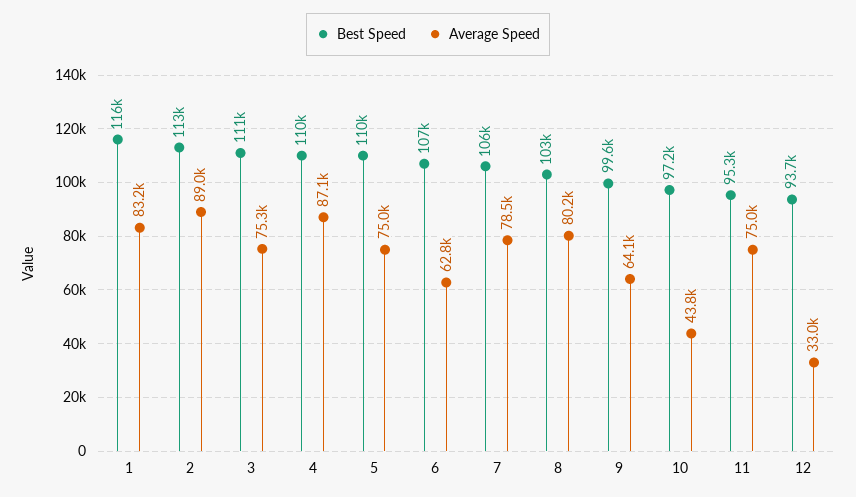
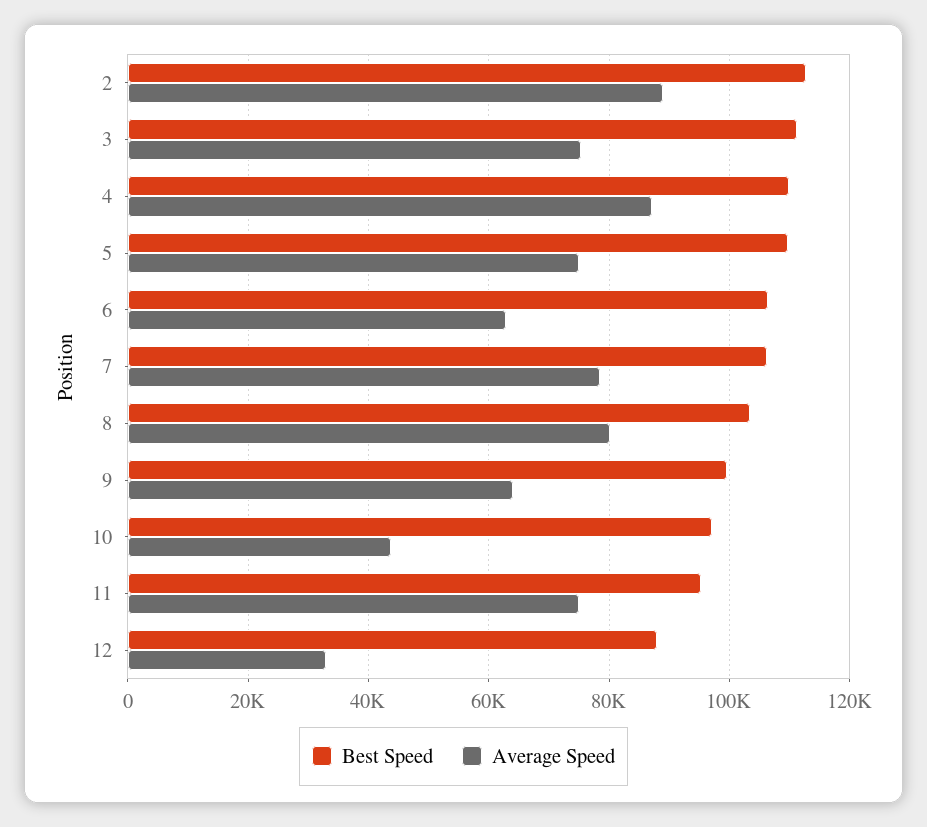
Best Speed, 1: 116000 -> none
Average Speed, 1: 83200 -> none
Best Speed, 12: 93700 -> 88000

